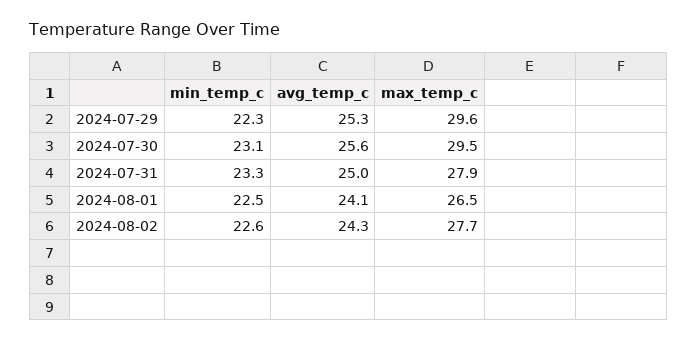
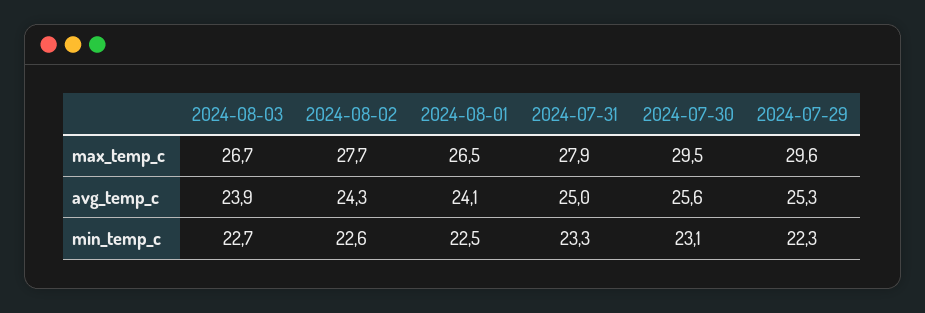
max_temp_c, 2024-08-03: none -> 26.7
avg_temp_c, 2024-08-03: none -> 23.9
min_temp_c, 2024-08-03: none -> 22.7

